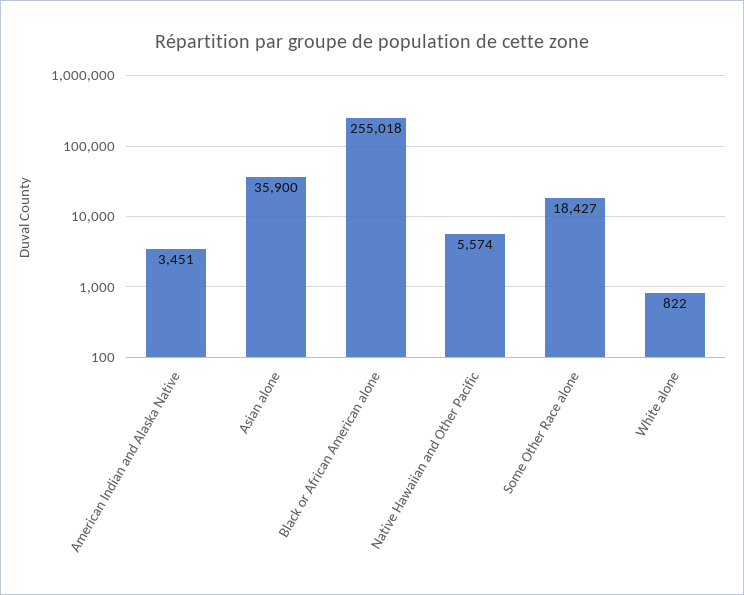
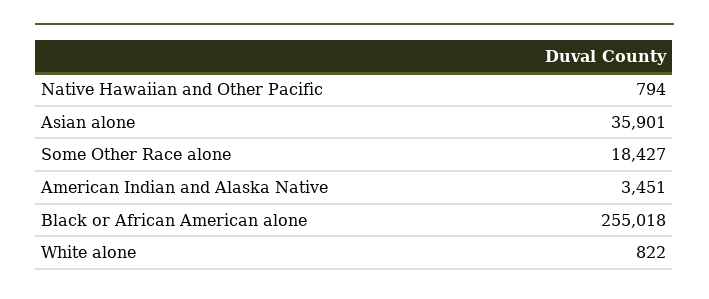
Asian alone: 35900 -> 35901
Native Hawaiian and Other Pacific: 5574 -> 794

